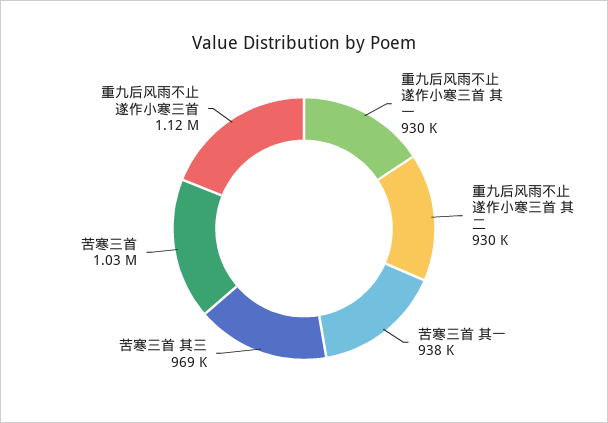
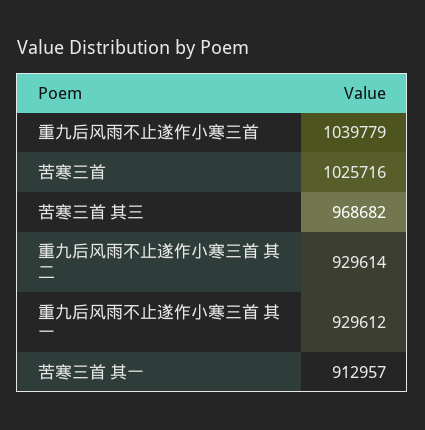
苦寒三首 其一: 938000 -> 912957
重九后风雨不止遂作小寒三首: 1120000 -> 1039779

